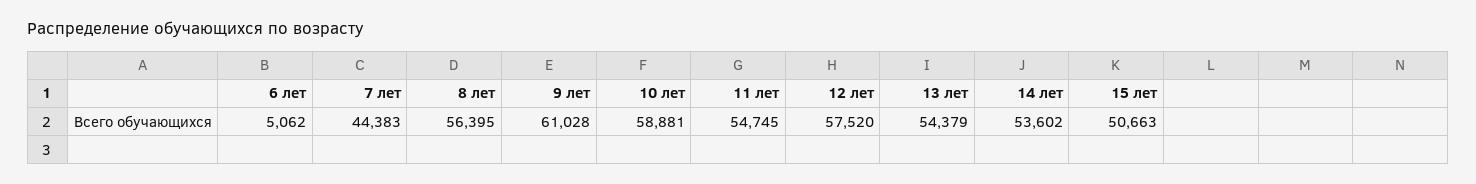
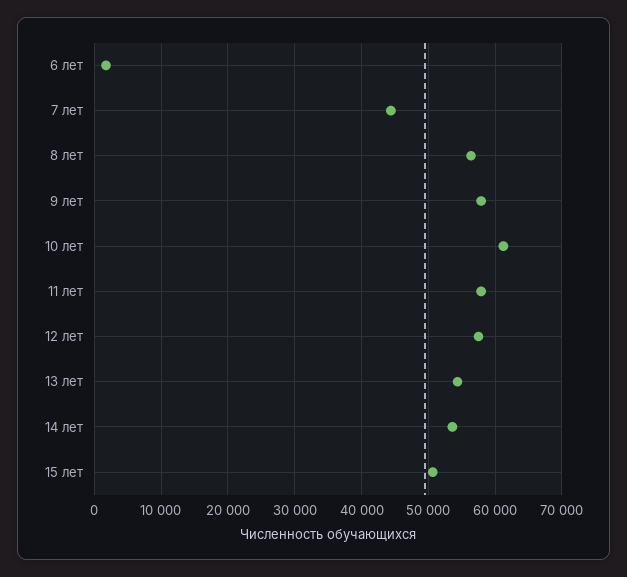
6 лет: 5062 -> 2000
9 лет: 61028 -> 58000
10 лет: 58881 -> 61000
11 лет: 54745 -> 58000

